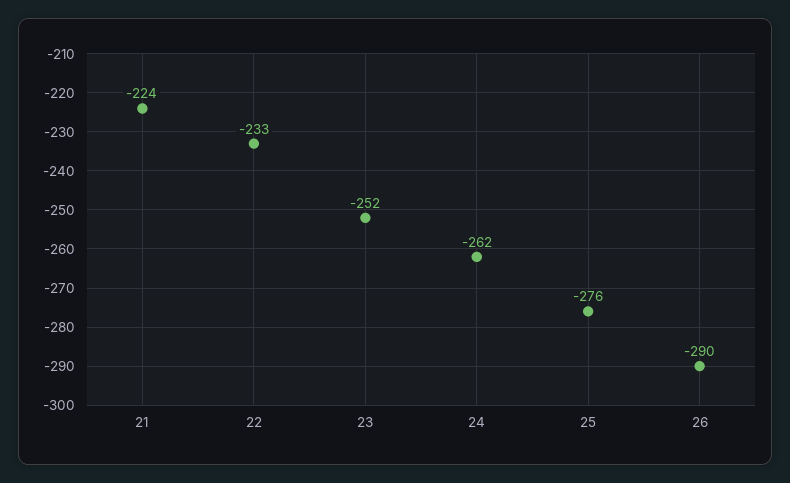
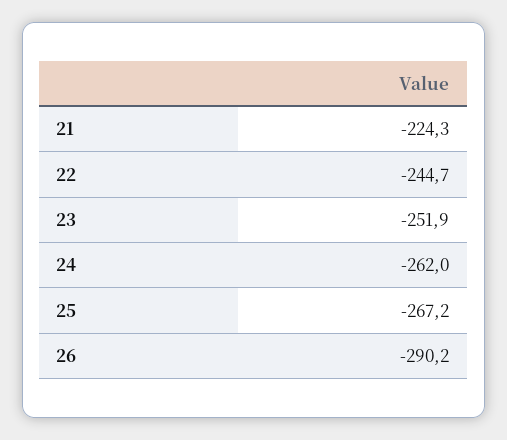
22: -233 -> -244.7
25: -276 -> -267.2

